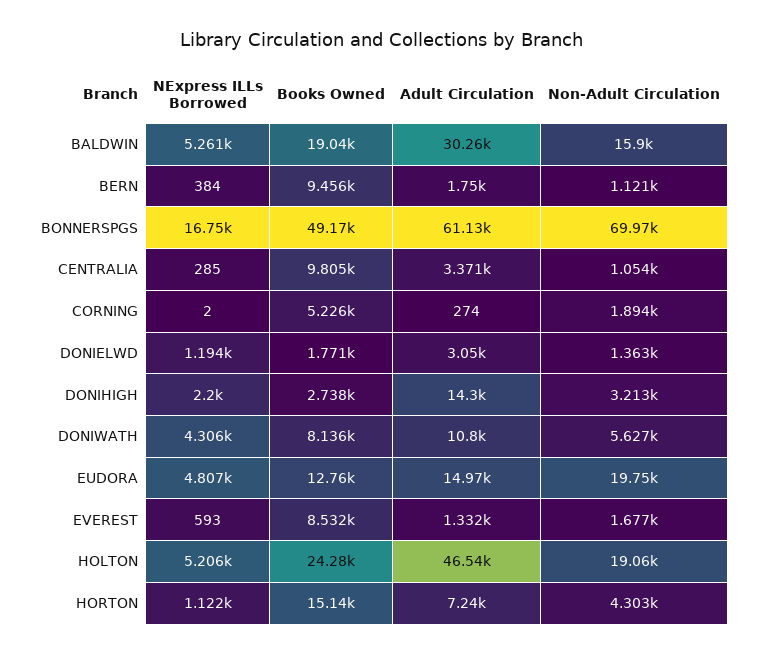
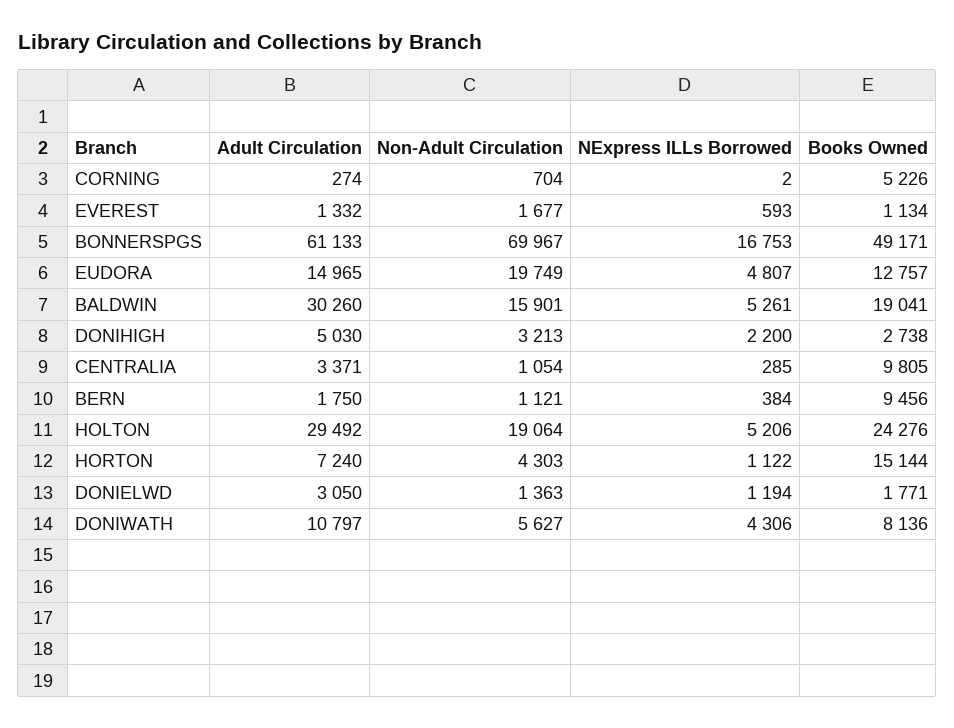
Non-Adult Circulation, CORNING: 1894 -> 704
Adult Circulation, DONIHIGH: 14300 -> 5030
Books Owned, EVEREST: 8532 -> 1134
Adult Circulation, HOLTON: 46540 -> 29492

